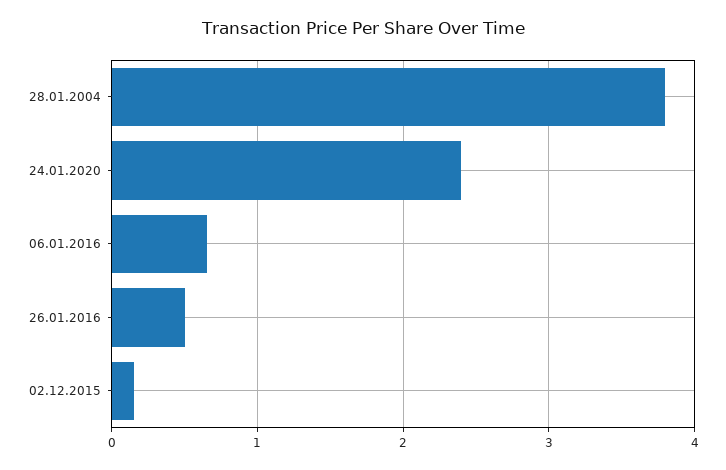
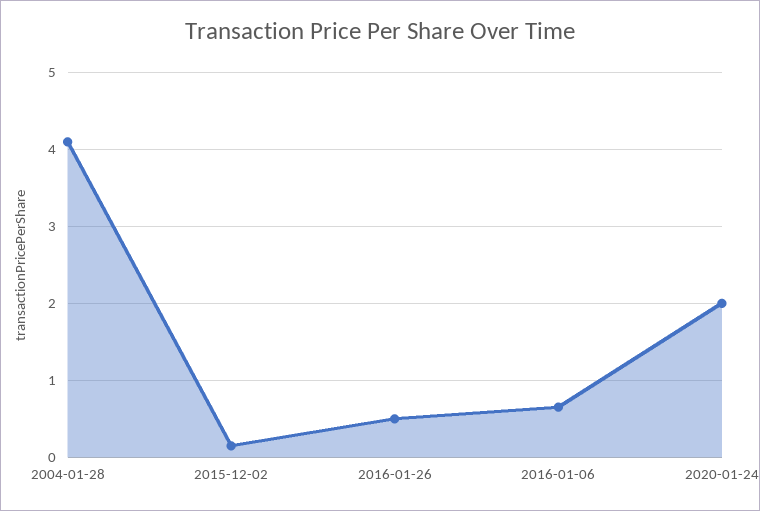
28.01.2004: 3.8 -> 4.1
24.01.2020: 2.4 -> 2

